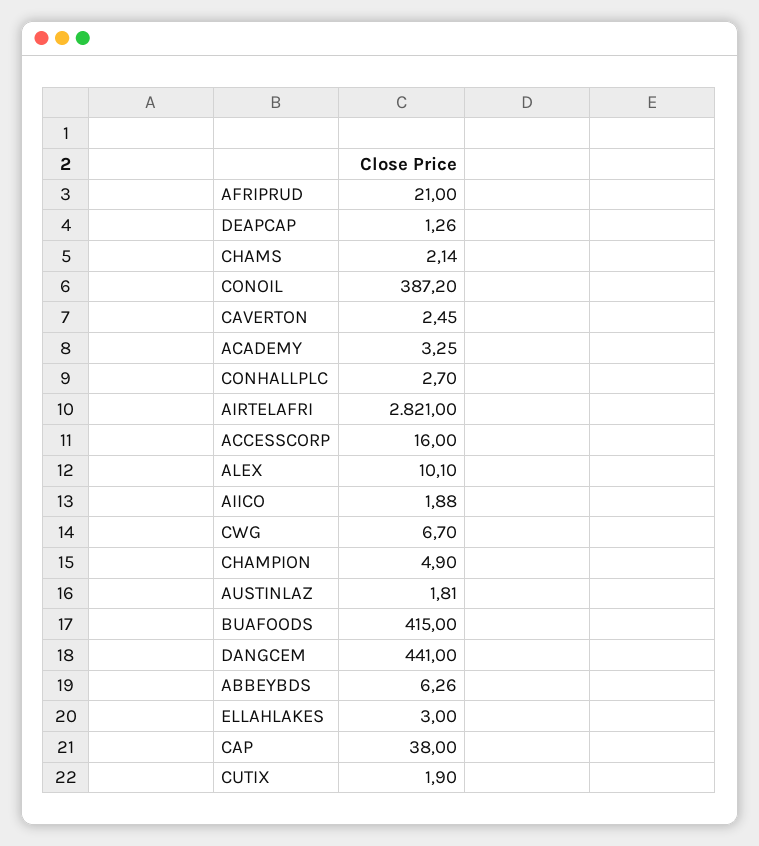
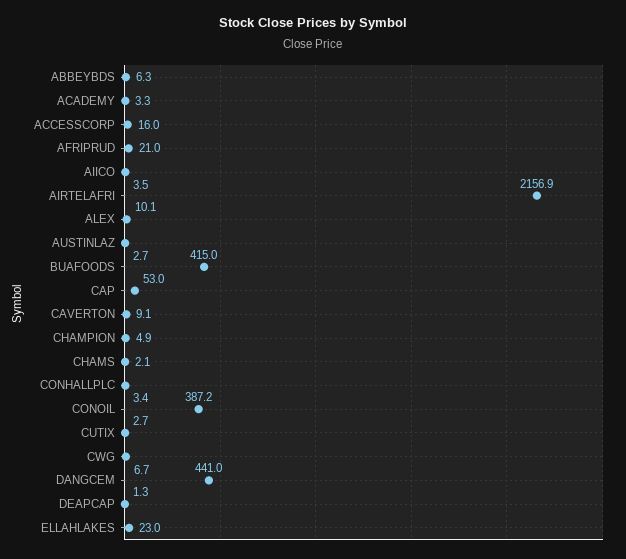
CAVERTON: 2.45 -> 9.1
CONHALLPLC: 2.7 -> 3.4
AIRTELAFRI: 2821 -> 2156.9
AIICO: 1.88 -> 3.5
AUSTINLAZ: 1.81 -> 2.7
ELLAHLAKES: 3 -> 23
CAP: 38 -> 53
CUTIX: 1.9 -> 2.7

